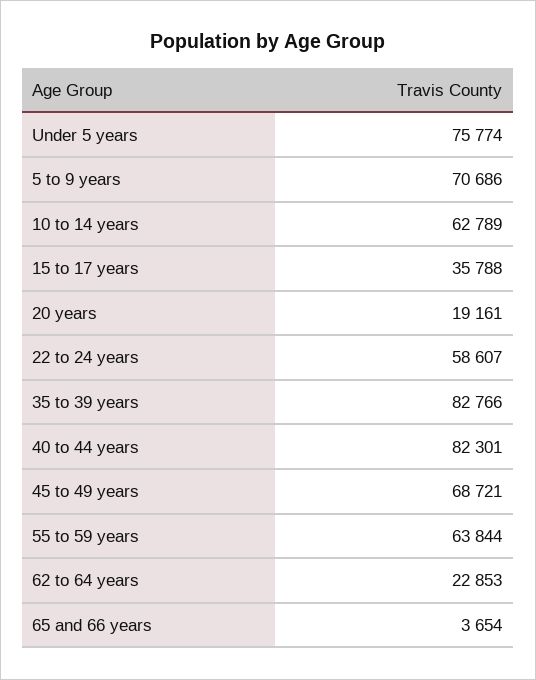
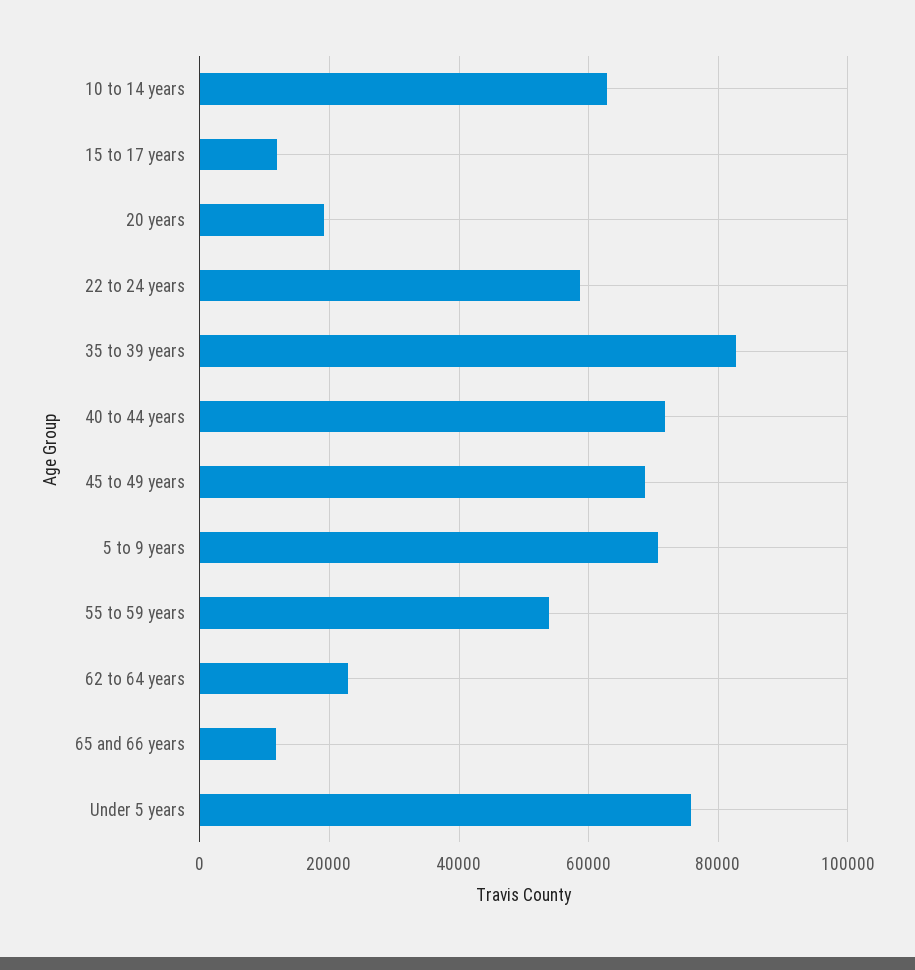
15 to 17 years: 35788 -> 12000
40 to 44 years: 82301 -> 72000
55 to 59 years: 63844 -> 54000
65 and 66 years: 3654 -> 12000

